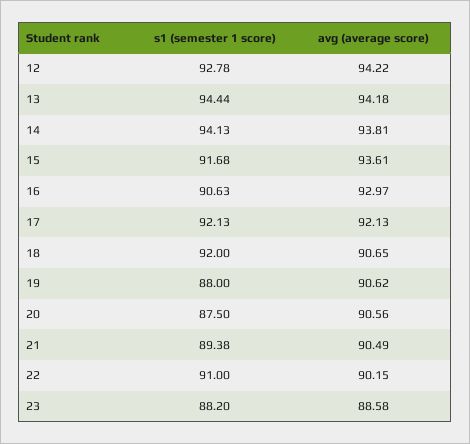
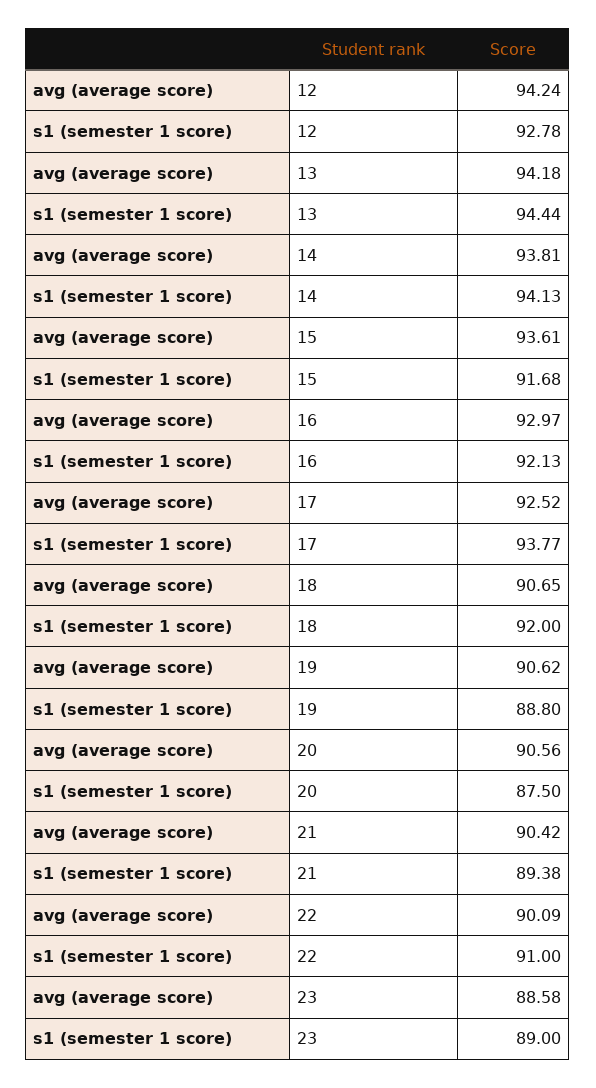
avg (average score), 12: 94.22 -> 94.24
s1 (semester 1 score), 16: 90.63 -> 92.13
s1 (semester 1 score), 17: 92.13 -> 93.77
avg (average score), 17: 92.13 -> 92.52
s1 (semester 1 score), 19: 88 -> 88.8
avg (average score), 21: 90.49 -> 90.42
avg (average score), 22: 90.15 -> 90.09
s1 (semester 1 score), 23: 88.2 -> 89

